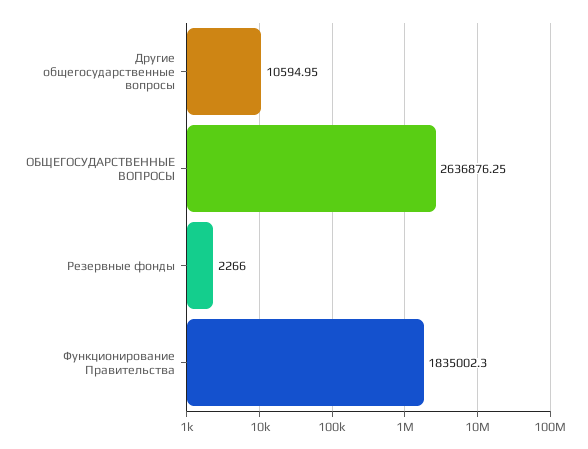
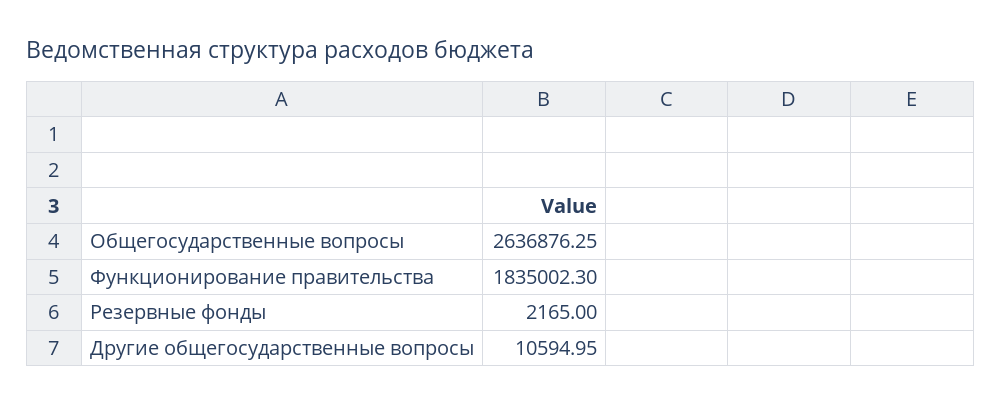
Резервные фонды: 2266 -> 2165

